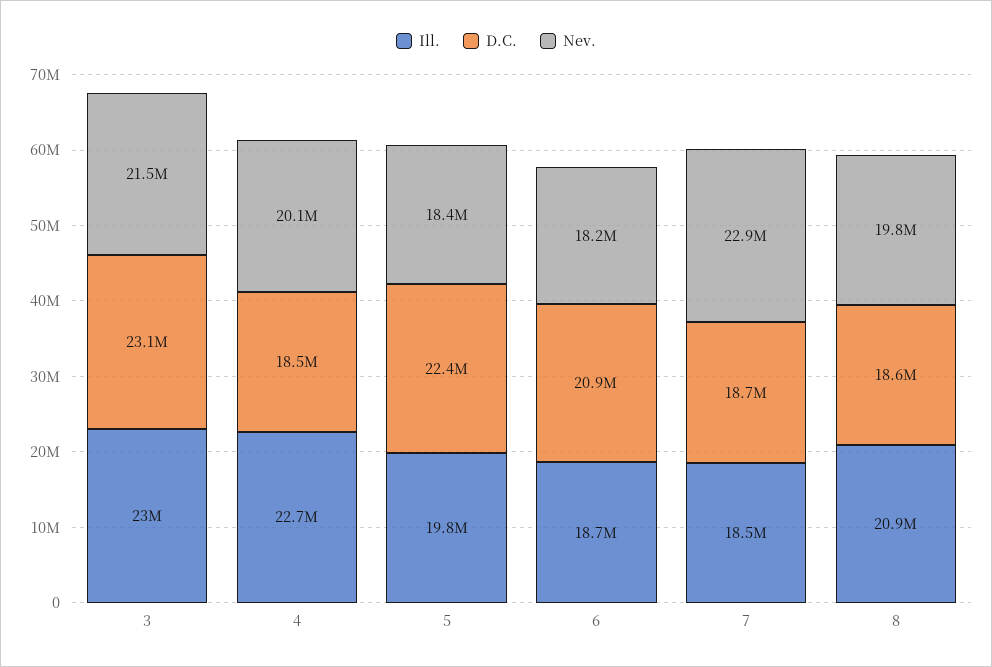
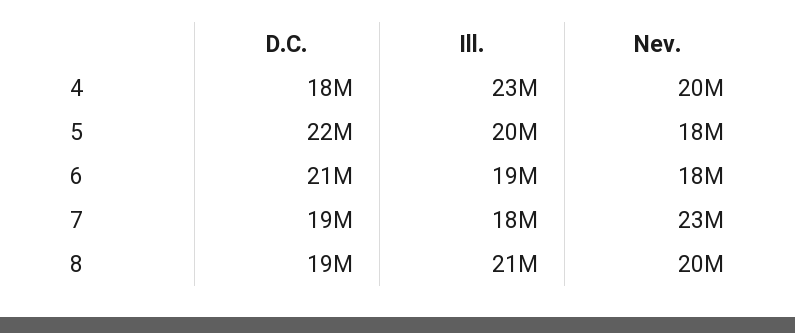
Ill., 3: 23000000 -> none
D.C., 3: 23100000 -> none
Nev., 3: 21500000 -> none

